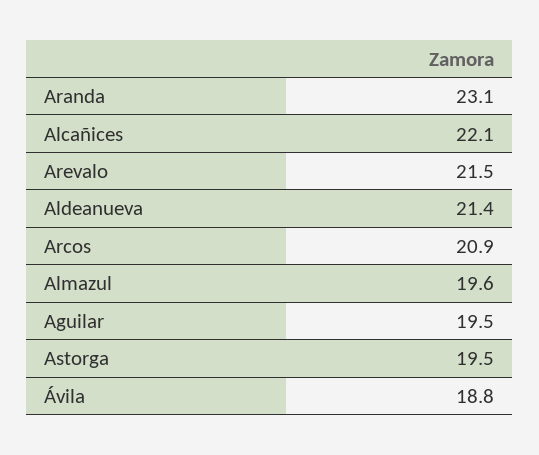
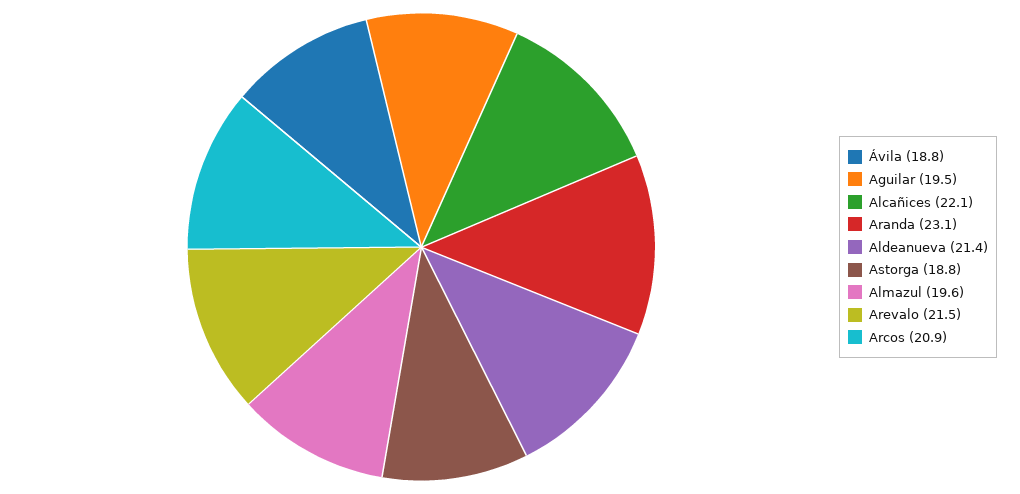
Astorga: 19.5 -> 18.8

